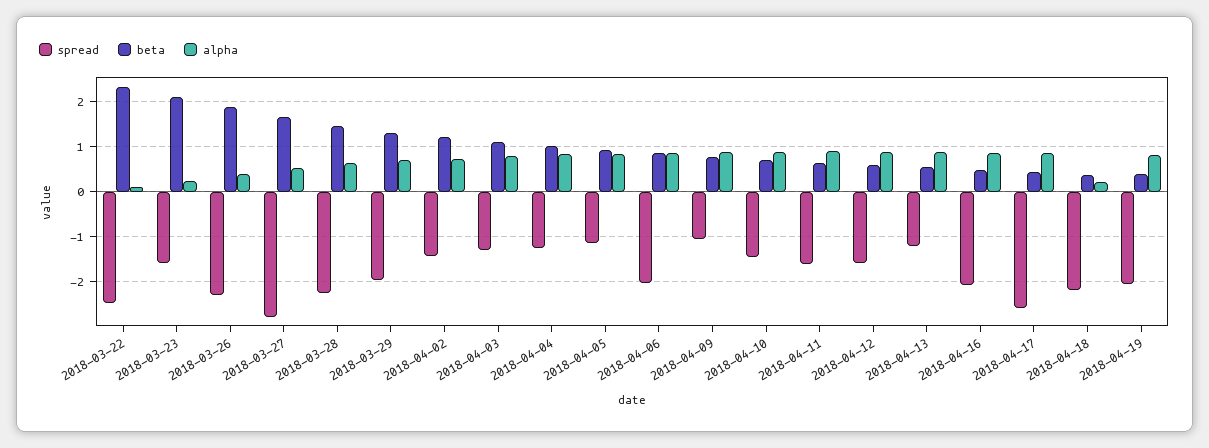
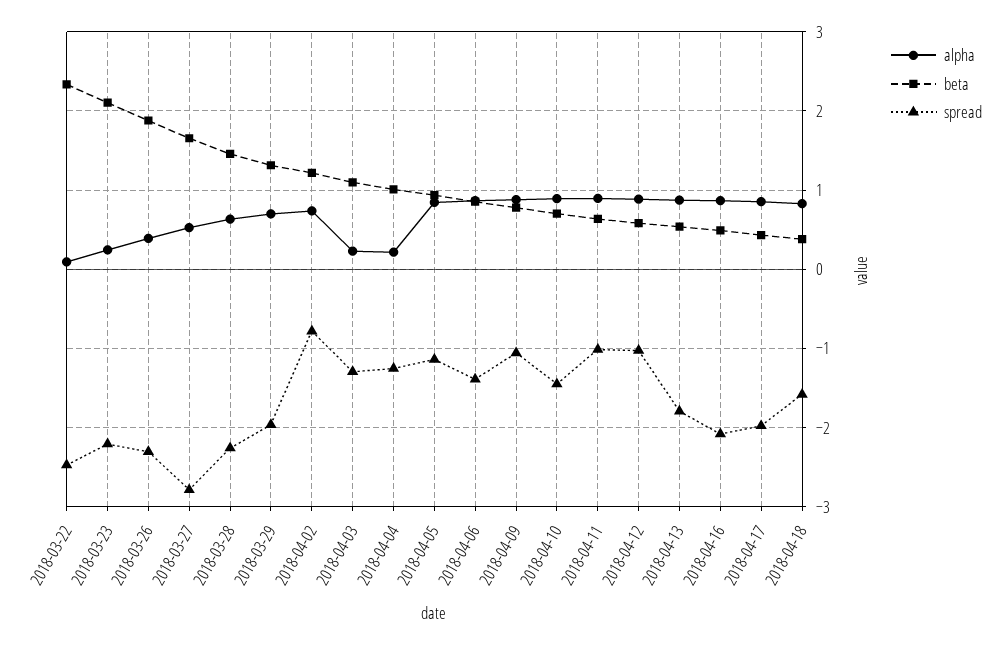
spread, 2018-03-23: -1.6 -> -2.2
spread, 2018-04-02: -1.4 -> -0.8
alpha, 2018-04-03: 0.8 -> 0.2
alpha, 2018-04-04: 0.8 -> 0.2
spread, 2018-04-06: -2 -> -1.4
spread, 2018-04-11: -1.6 -> -1
spread, 2018-04-12: -1.6 -> -1
spread, 2018-04-13: -1.2 -> -1.8
spread, 2018-04-17: -2.6 -> -2
spread, 2018-04-18: -2.2 -> -1.6
alpha, 2018-04-18: 0.2 -> 0.8
spread, 2018-04-19: -2 -> none
beta, 2018-04-19: 0.4 -> none
alpha, 2018-04-19: 0.8 -> none

